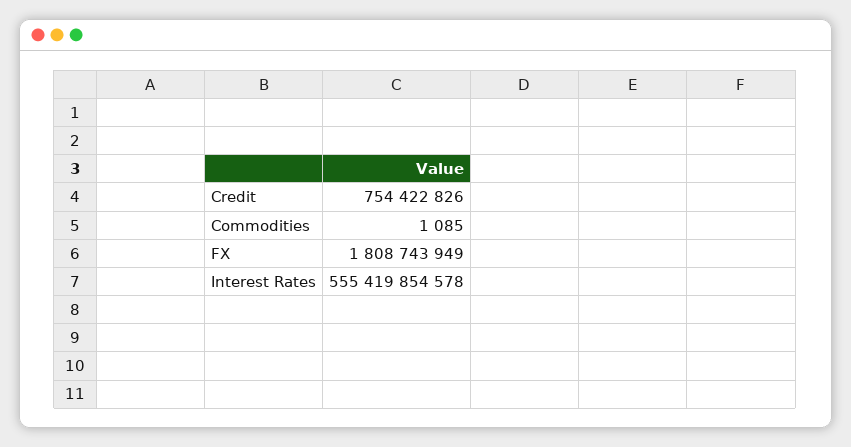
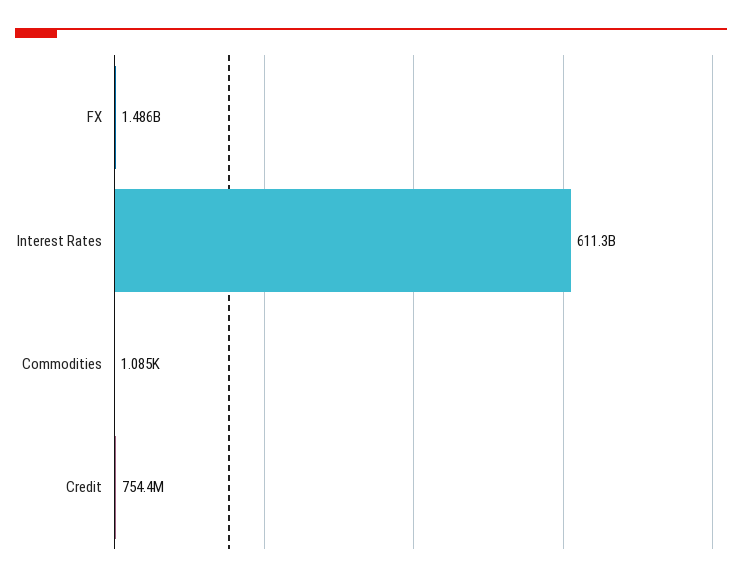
FX: 1808743949 -> 1486000000
Interest Rates: 555419854578 -> 611300000000

